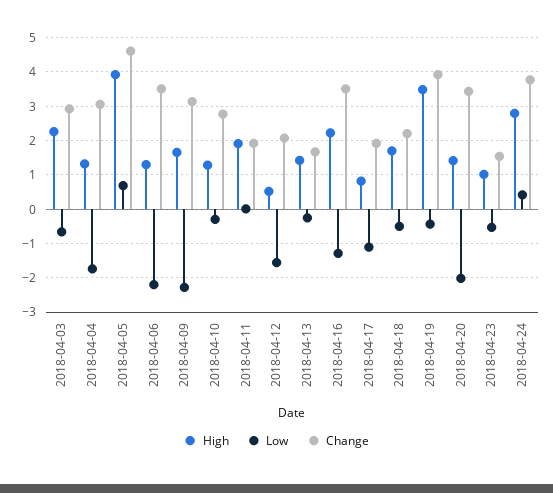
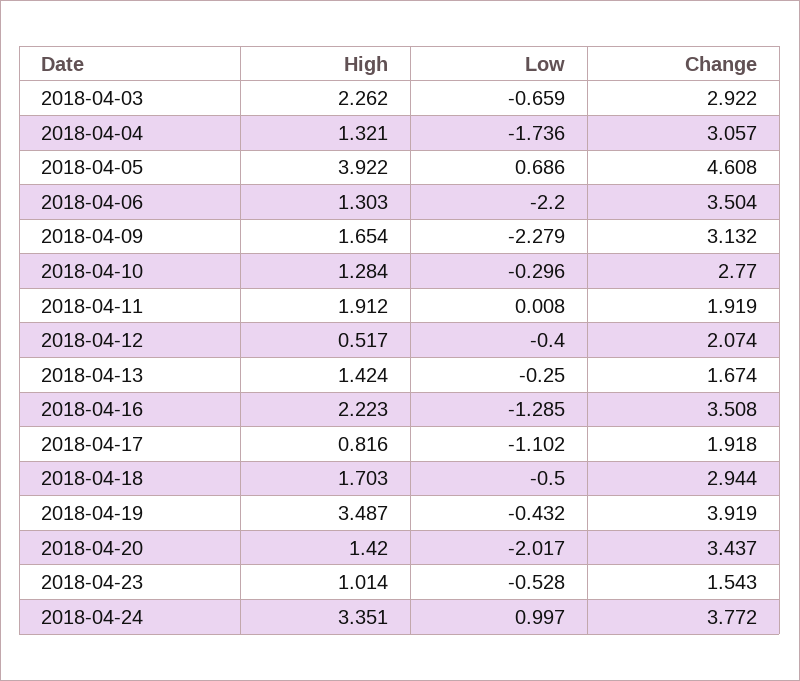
Low, 2018-04-12: -1.6 -> -0.4
Change, 2018-04-18: 2.2 -> 2.944
High, 2018-04-24: 2.8 -> 3.351
Low, 2018-04-24: 0.4 -> 0.997

